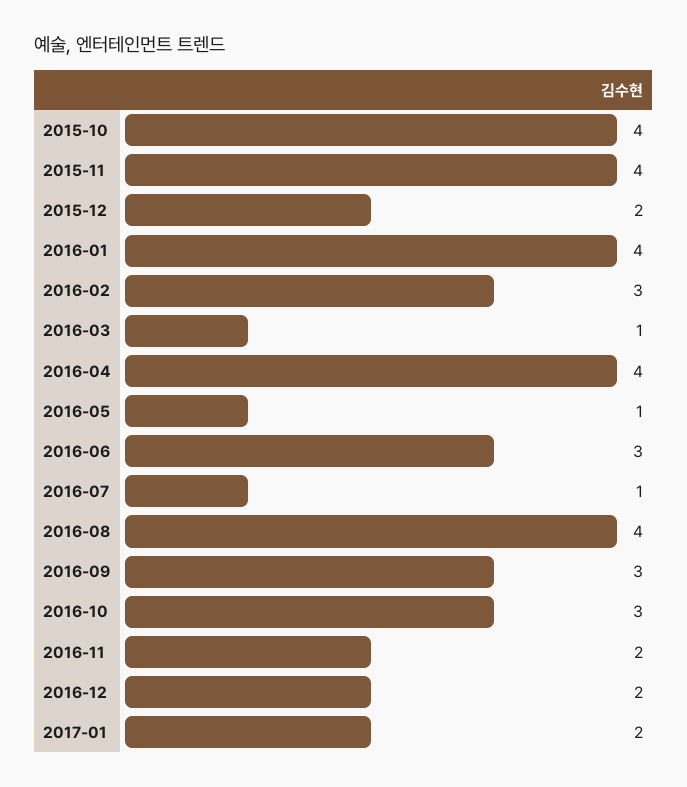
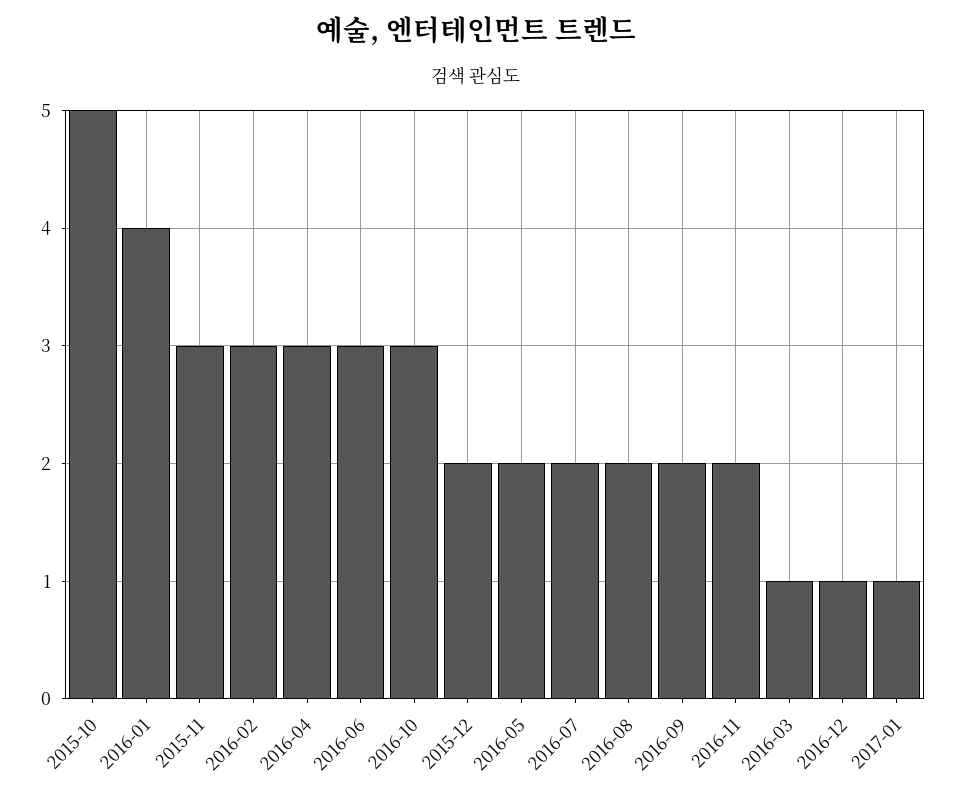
2015-10: 4 -> 5
2015-11: 4 -> 3
2016-04: 4 -> 3
2016-05: 1 -> 2
2016-07: 1 -> 2
2016-08: 4 -> 2
2016-09: 3 -> 2
2016-12: 2 -> 1
2017-01: 2 -> 1

